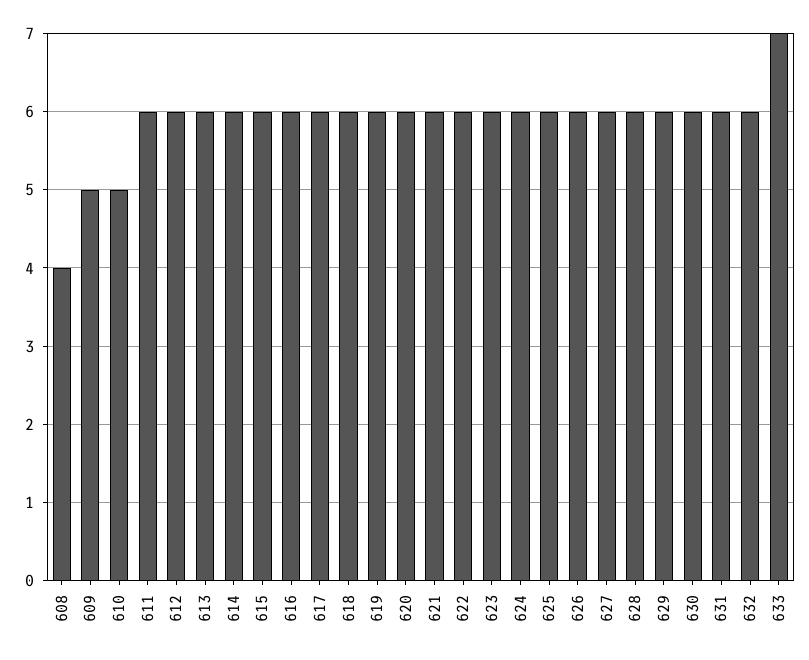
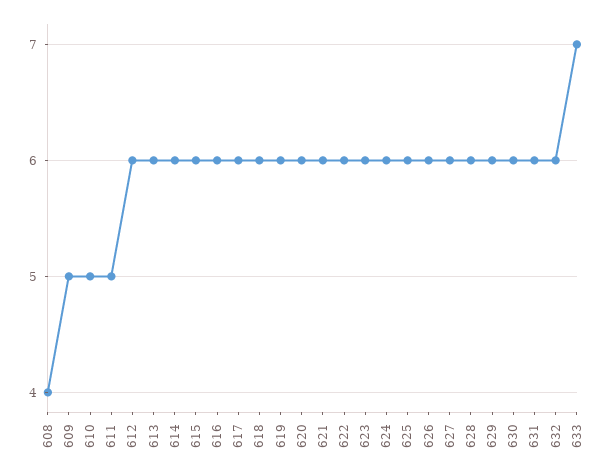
611: 6 -> 5

